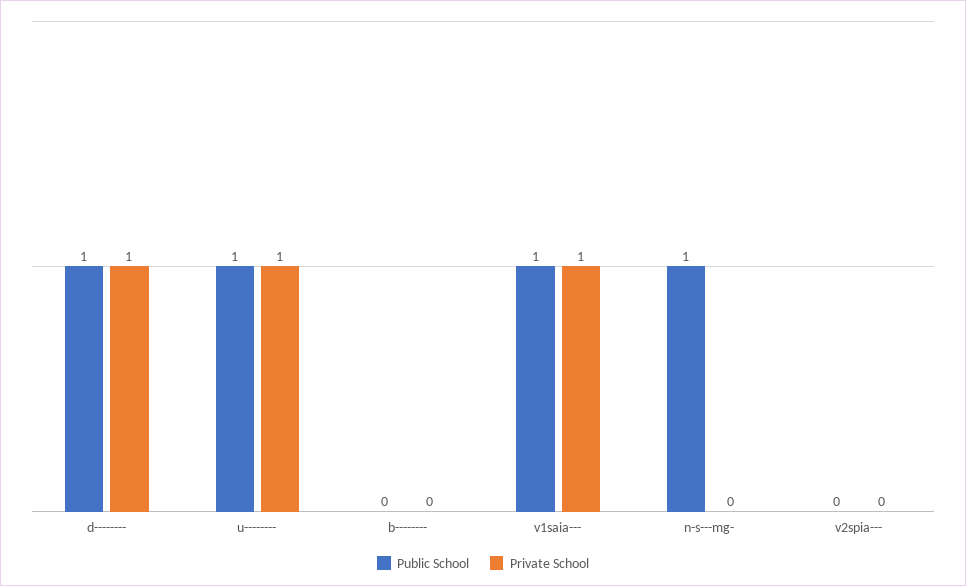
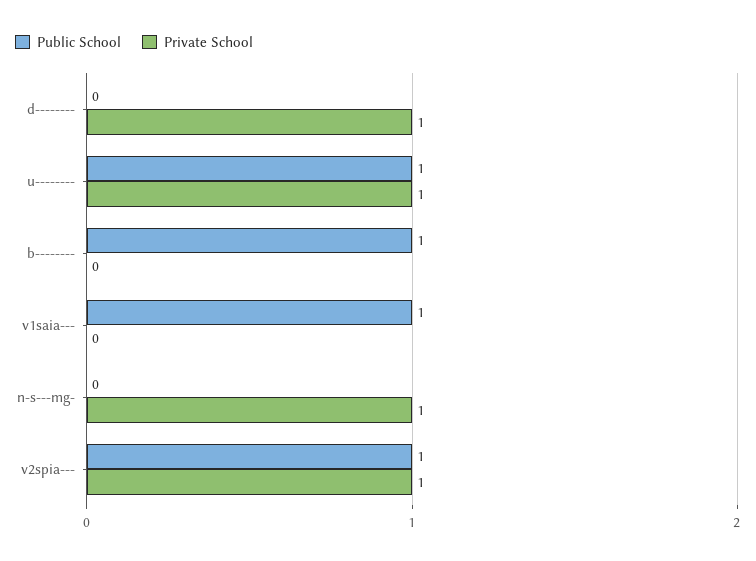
Public School, d--------: 1 -> 0
Public School, b--------: 0 -> 1
Private School, v1saia---: 1 -> 0
Public School, n-s---mg-: 1 -> 0
Private School, n-s---mg-: 0 -> 1
Public School, v2spia---: 0 -> 1
Private School, v2spia---: 0 -> 1

